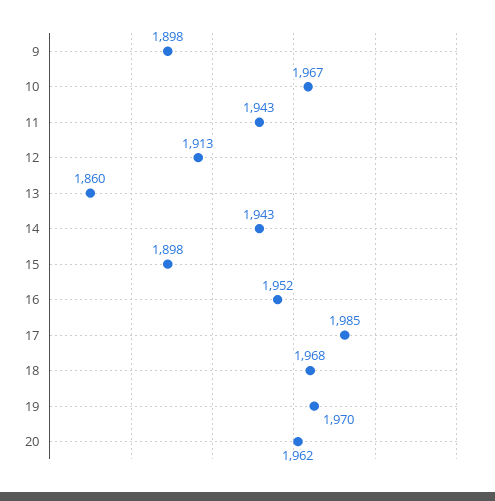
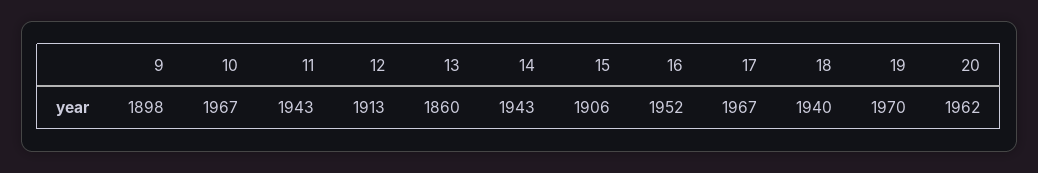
15: 1898 -> 1906
17: 1985 -> 1967
18: 1968 -> 1940

